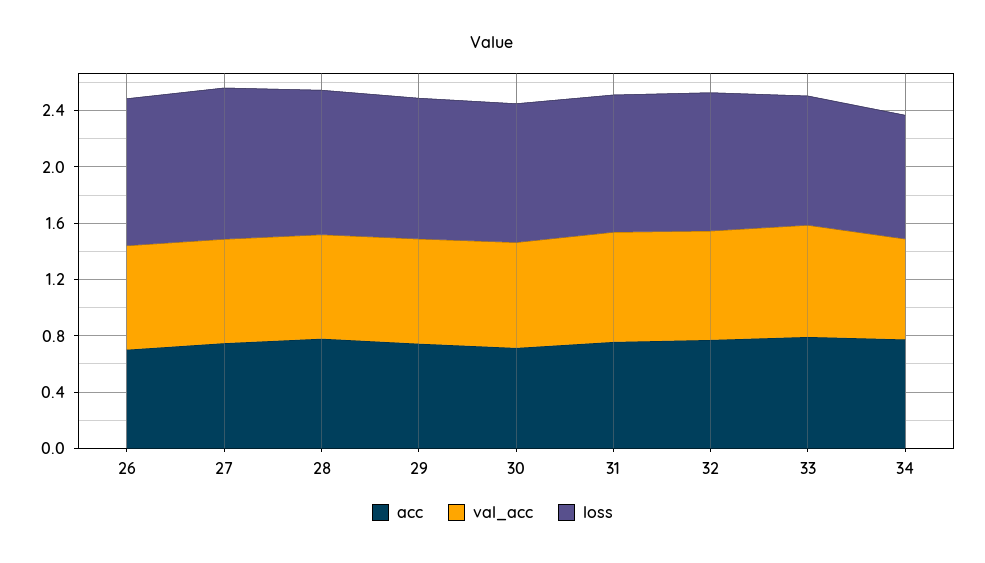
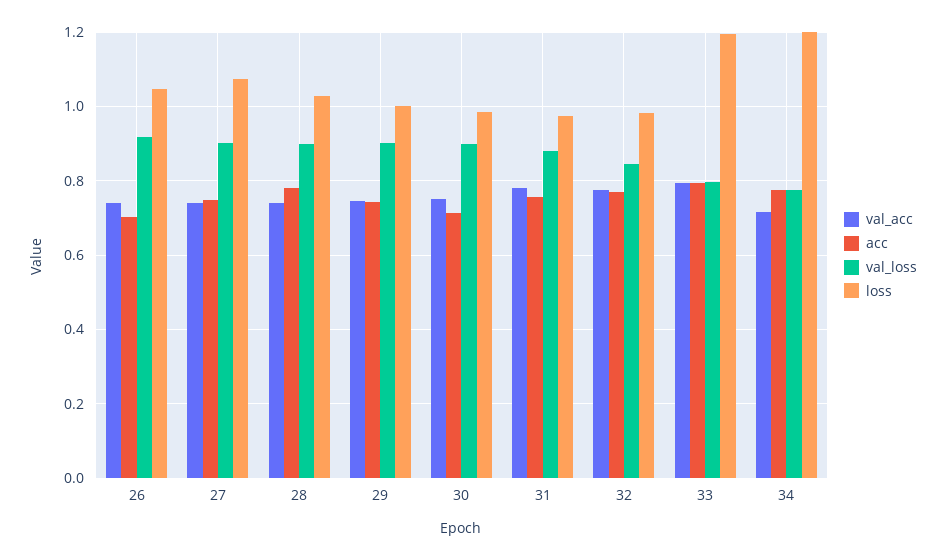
loss, 33: 0.9 -> 1.2
loss, 34: 0.9 -> 1.2
val_loss, 26: none -> 0.92
val_loss, 27: none -> 0.9
val_loss, 28: none -> 0.9
val_loss, 29: none -> 0.9
val_loss, 30: none -> 0.9
val_loss, 31: none -> 0.88
val_loss, 32: none -> 0.84
val_loss, 33: none -> 0.8
val_loss, 34: none -> 0.78

